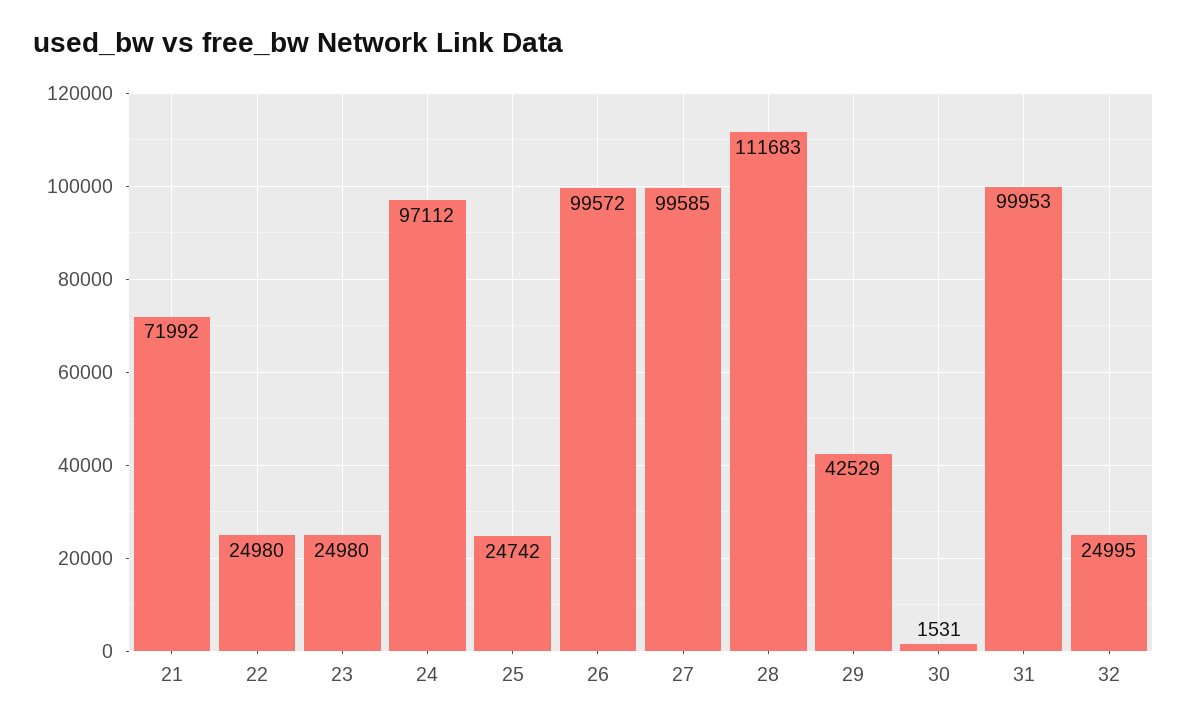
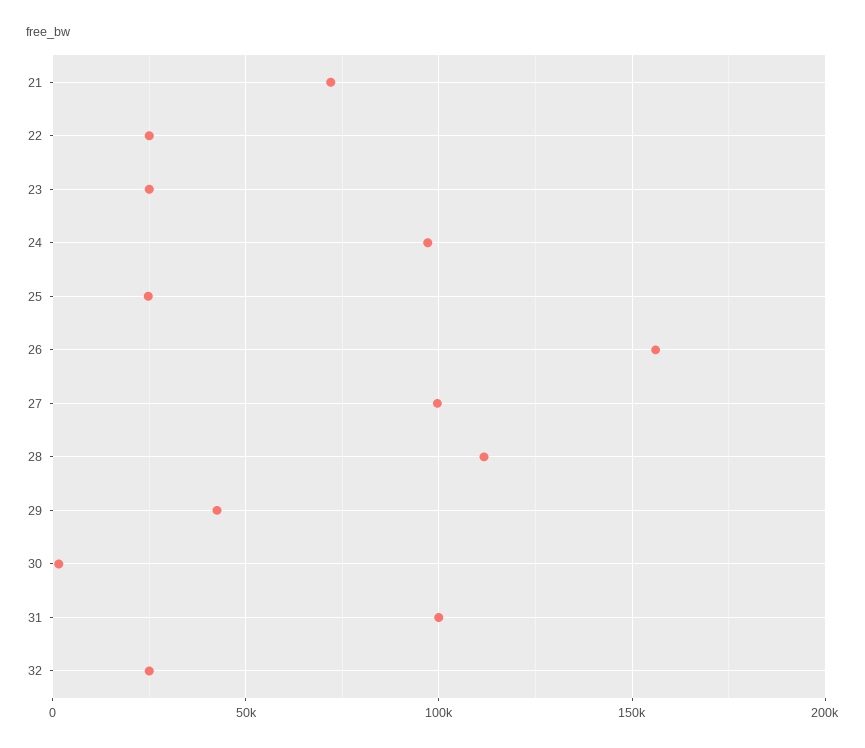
26: 99572 -> 155000

